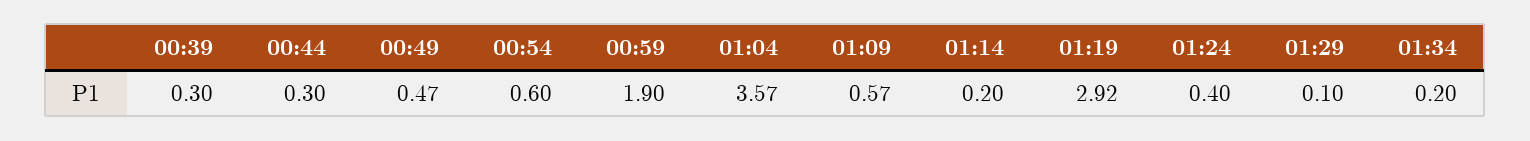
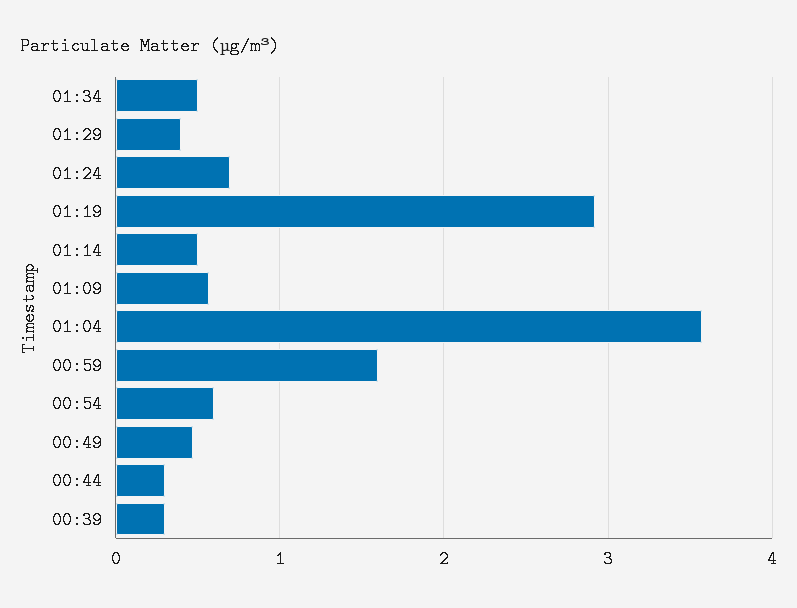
00:59: 1.9 -> 1.6
01:14: 0.2 -> 0.5
01:24: 0.4 -> 0.7
01:29: 0.1 -> 0.4
01:34: 0.2 -> 0.5

